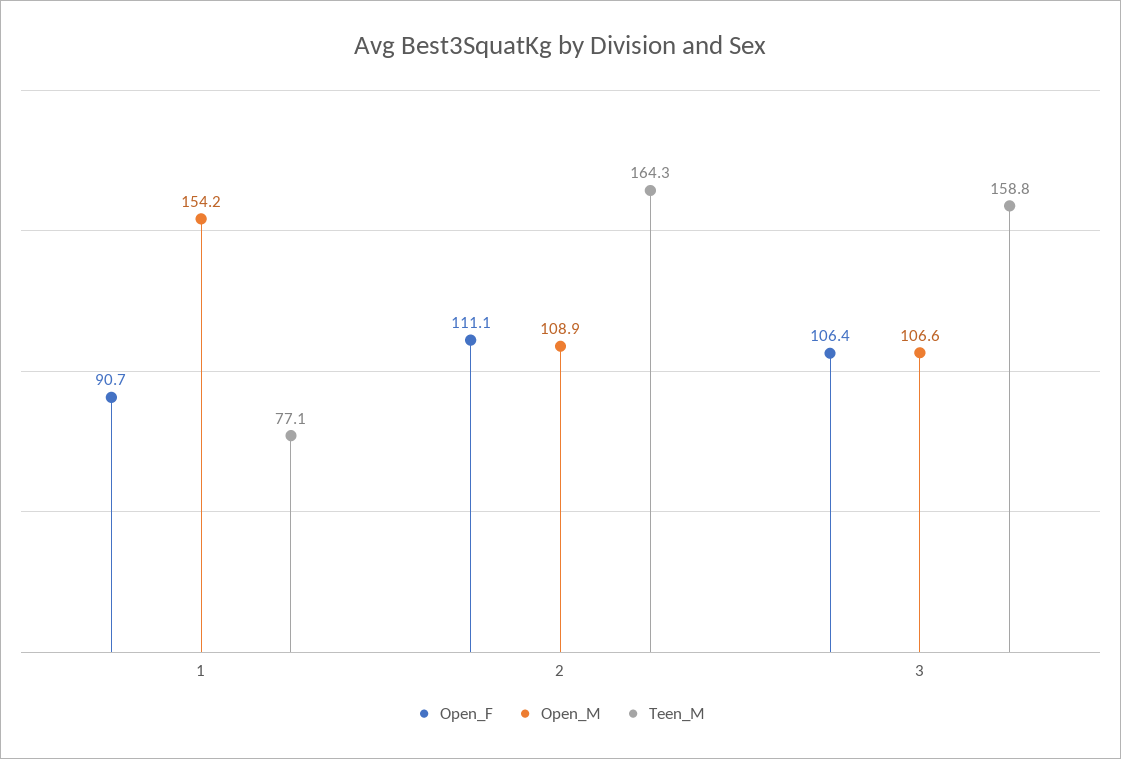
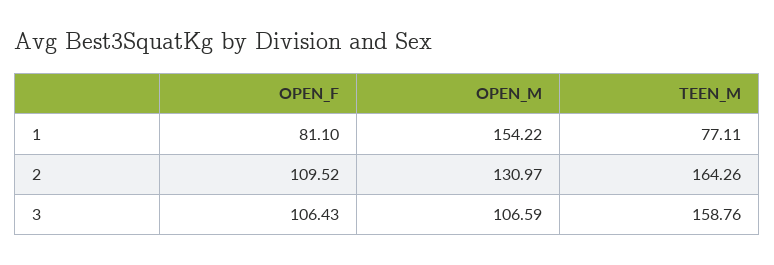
Open_F, 1: 90.7 -> 81.1
Open_F, 2: 111.1 -> 109.52
Open_M, 2: 108.9 -> 130.97

